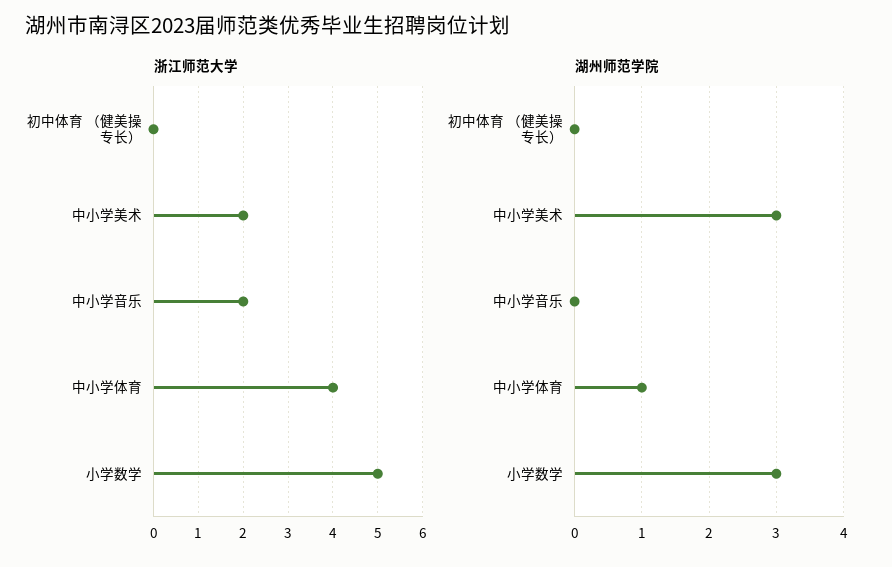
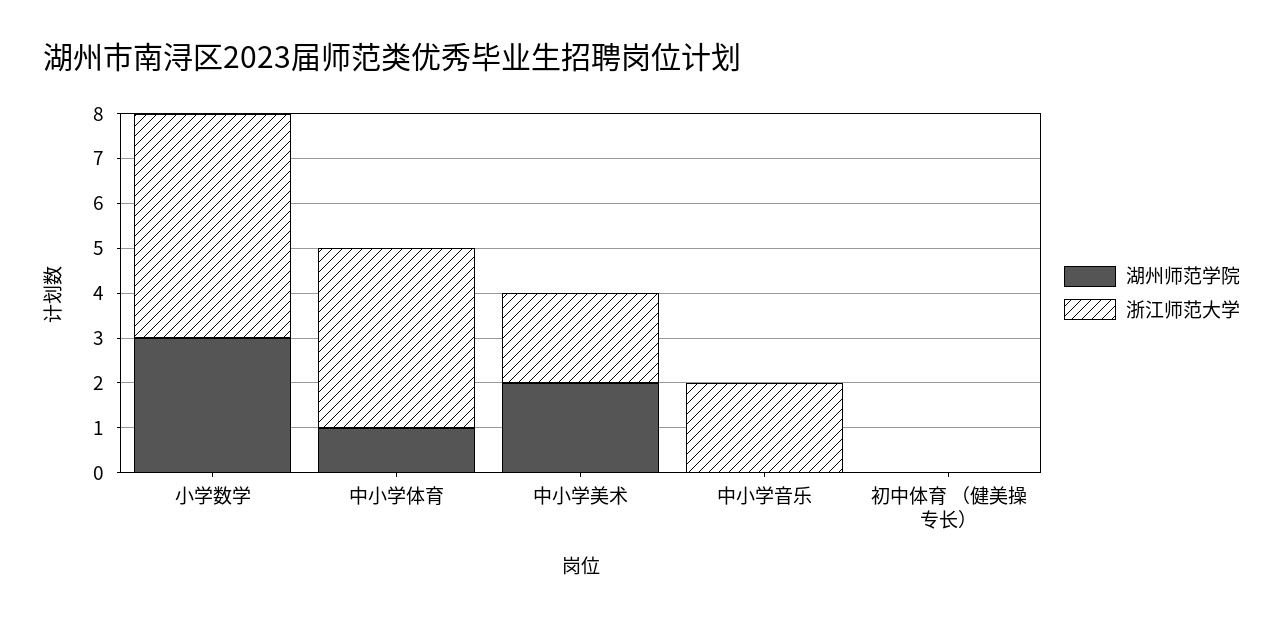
湖州师范学院, 中小学美术: 3 -> 2

